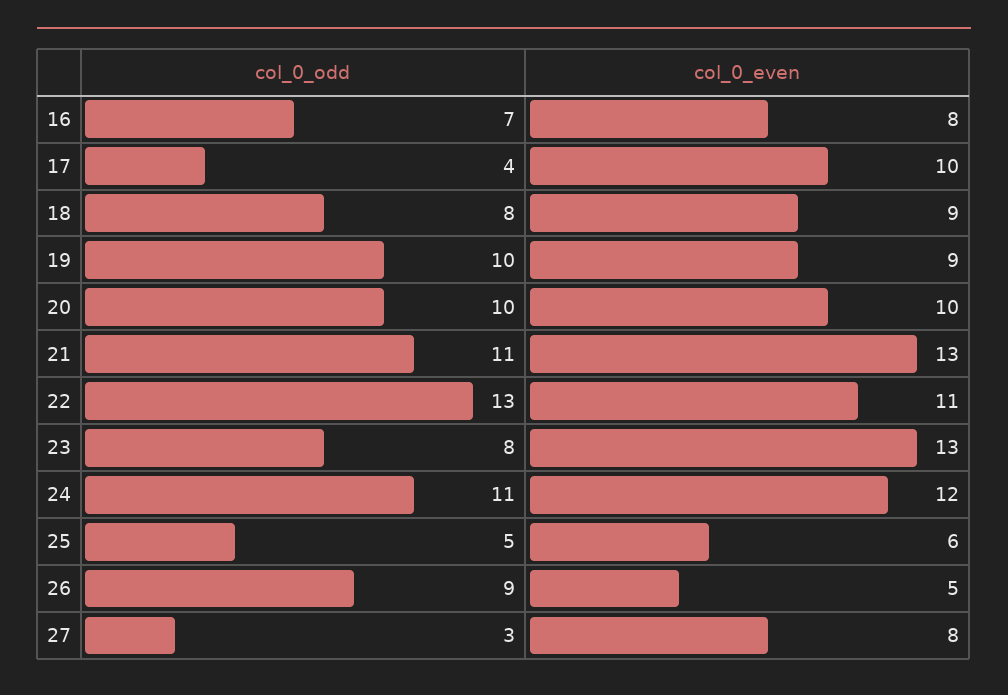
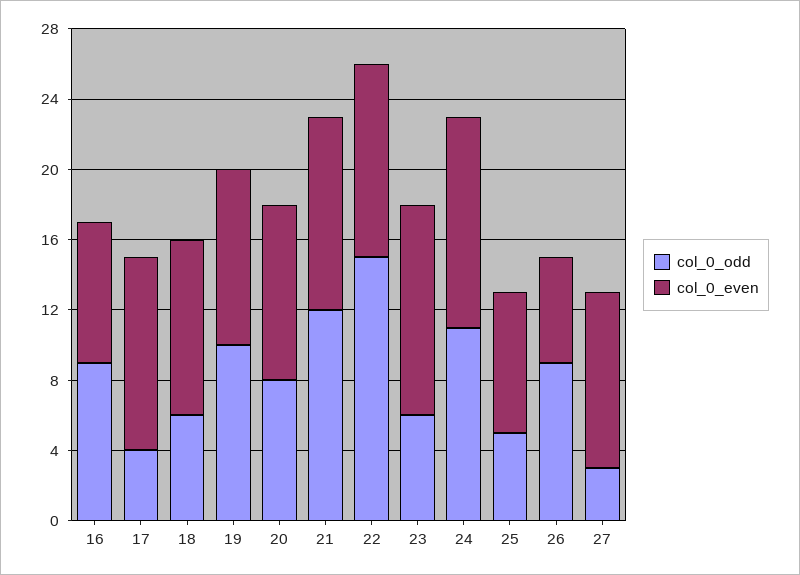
col_0_odd, 16: 7 -> 9
col_0_even, 17: 10 -> 11
col_0_odd, 18: 8 -> 6
col_0_even, 18: 9 -> 10
col_0_even, 19: 9 -> 10
col_0_odd, 20: 10 -> 8
col_0_odd, 21: 11 -> 12
col_0_even, 21: 13 -> 11
col_0_odd, 22: 13 -> 15
col_0_odd, 23: 8 -> 6
col_0_even, 23: 13 -> 12
col_0_even, 25: 6 -> 8
col_0_even, 26: 5 -> 6
col_0_even, 27: 8 -> 10

